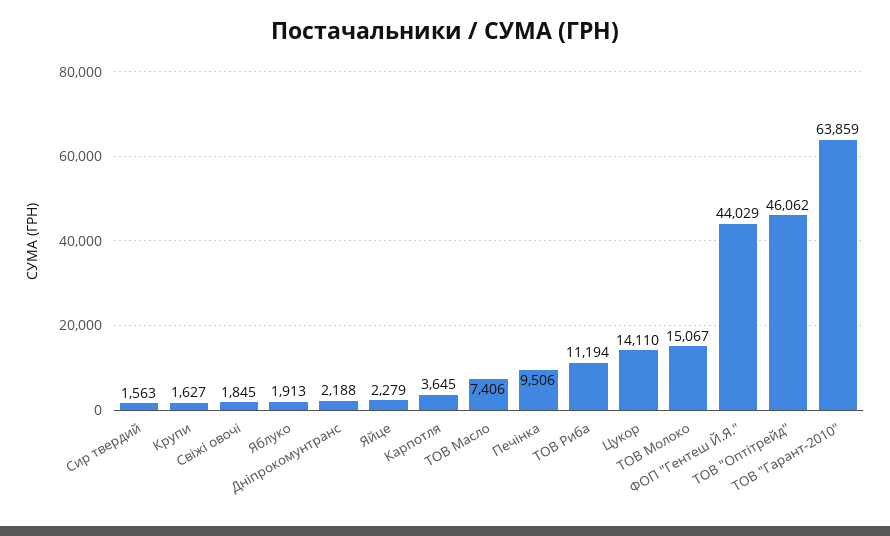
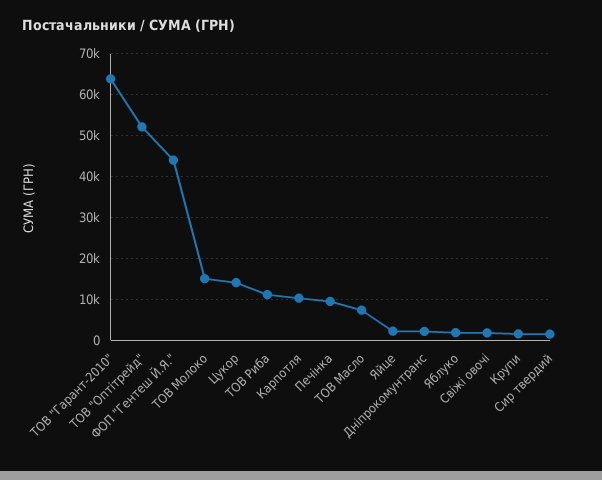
Карпотля: 3645 -> 10000
ТОВ "Оптітрейд": 46062 -> 52000

